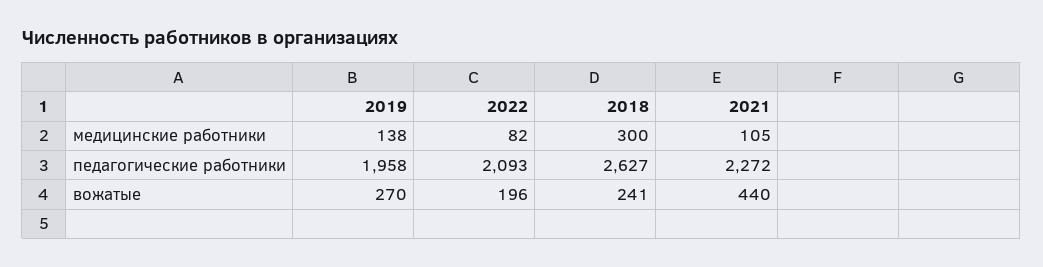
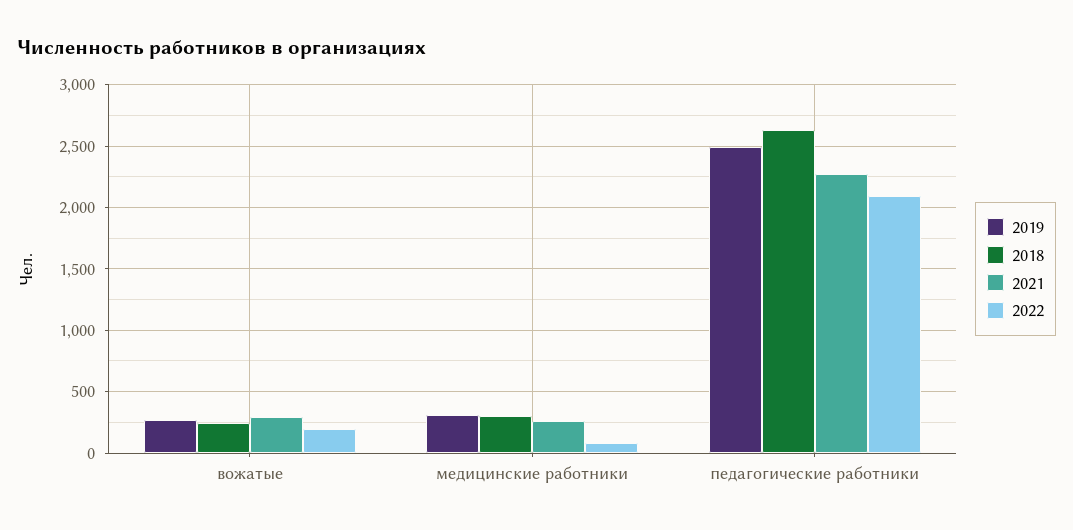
2019, медицинские работники: 138 -> 300
2021, медицинские работники: 105 -> 250
2019, педагогические работники: 1958 -> 2500
2021, вожатые: 440 -> 300

